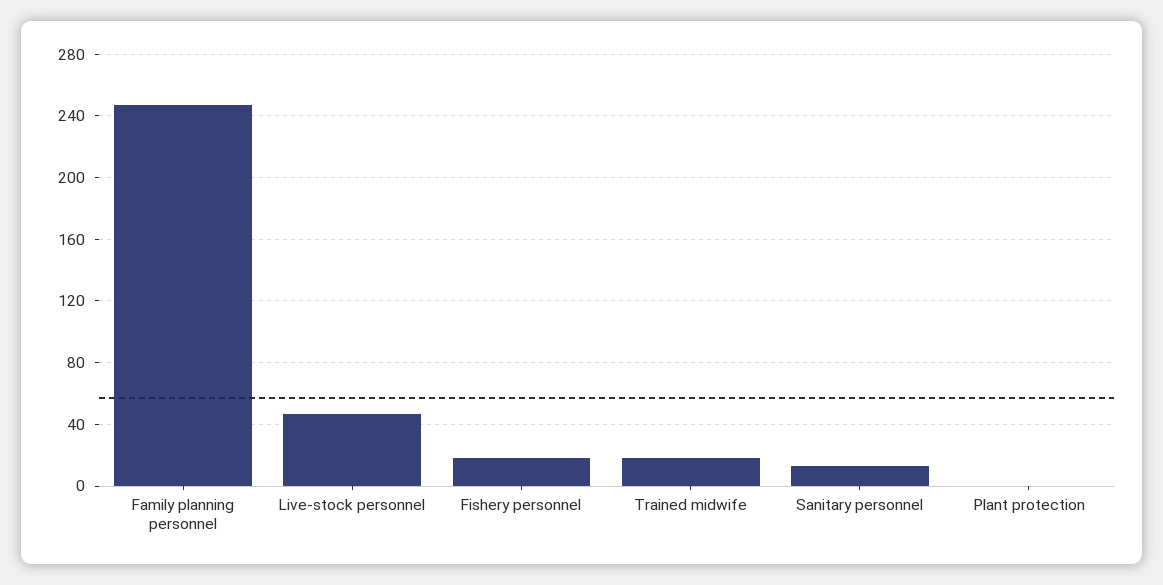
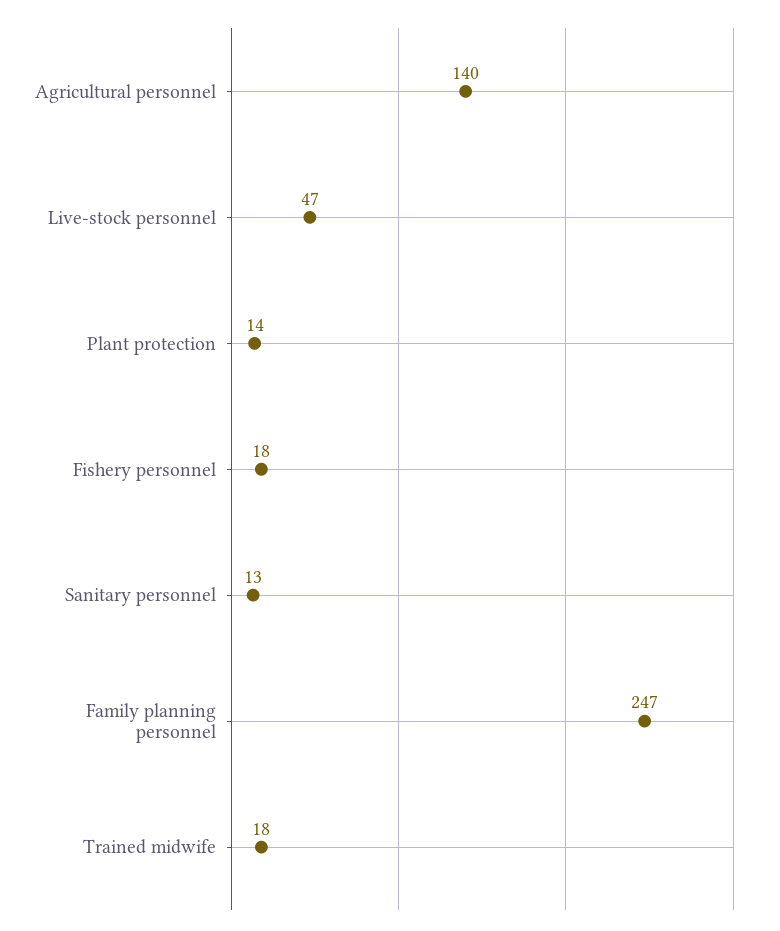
Plant protection: 0 -> 14
Agricultural personnel: none -> 140

